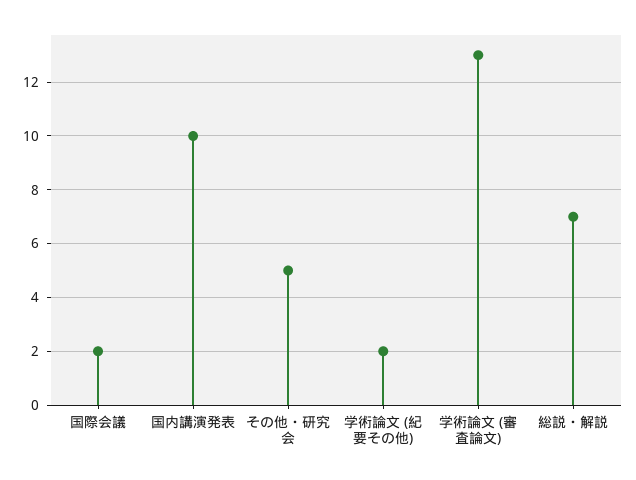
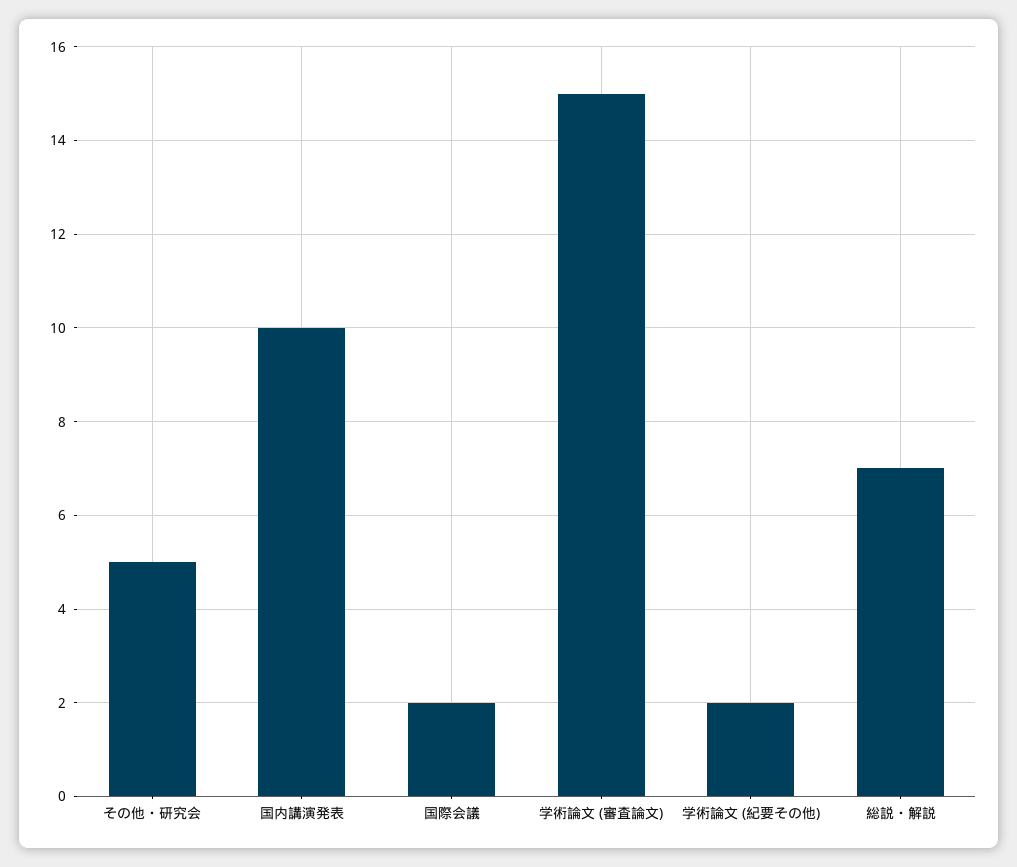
学術論文 (審査論文): 13 -> 15

